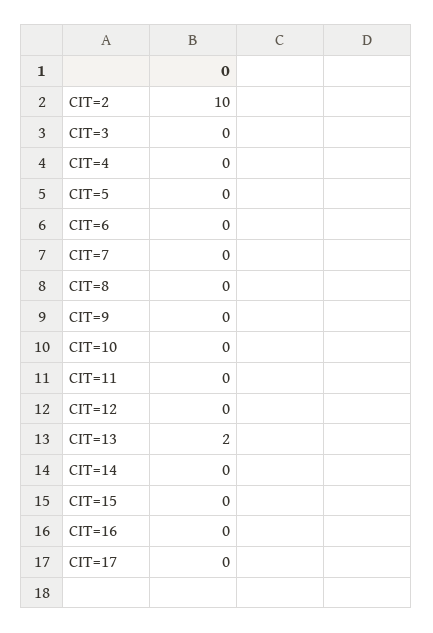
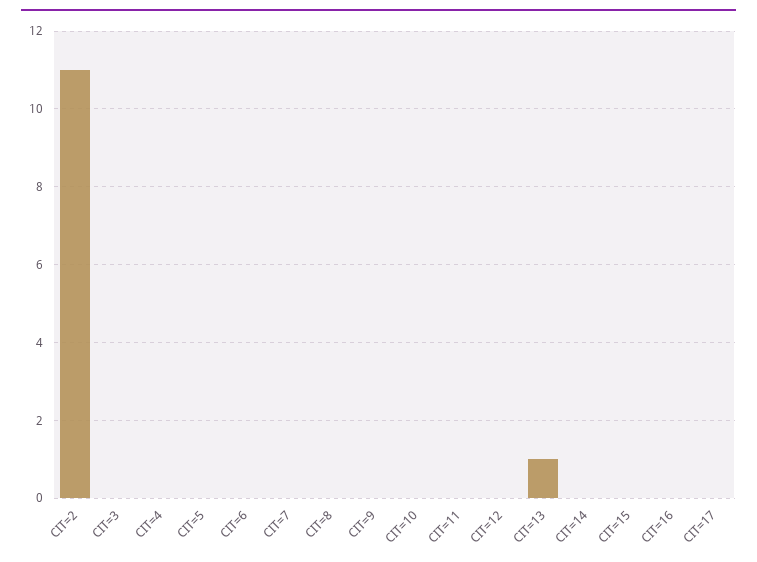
CIT=2: 10 -> 11
CIT=13: 2 -> 1

